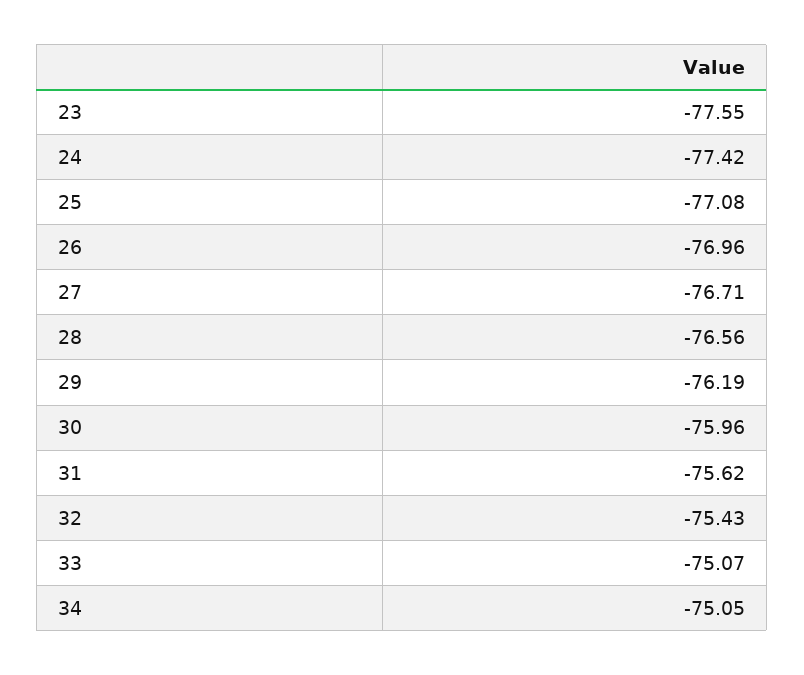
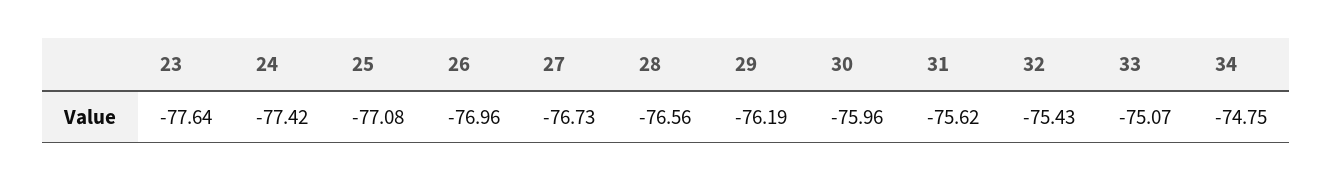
23: -77.55 -> -77.64
27: -76.71 -> -76.73
34: -75.05 -> -74.75

